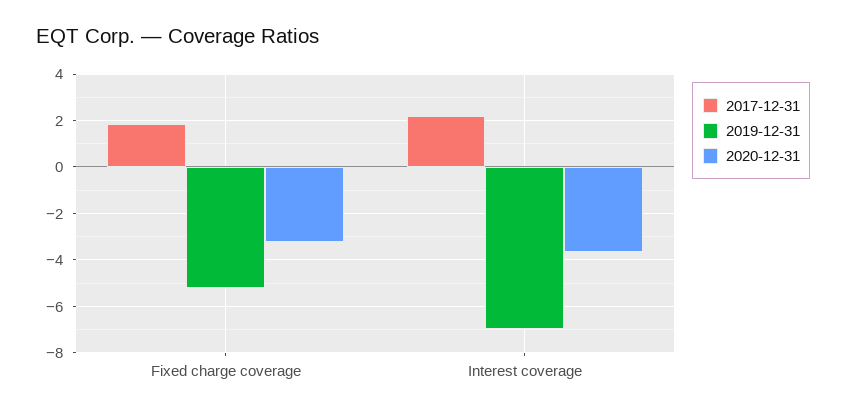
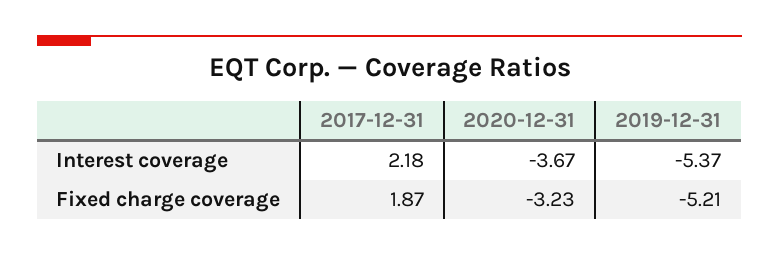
2019-12-31, Interest coverage: -7 -> -5.37

